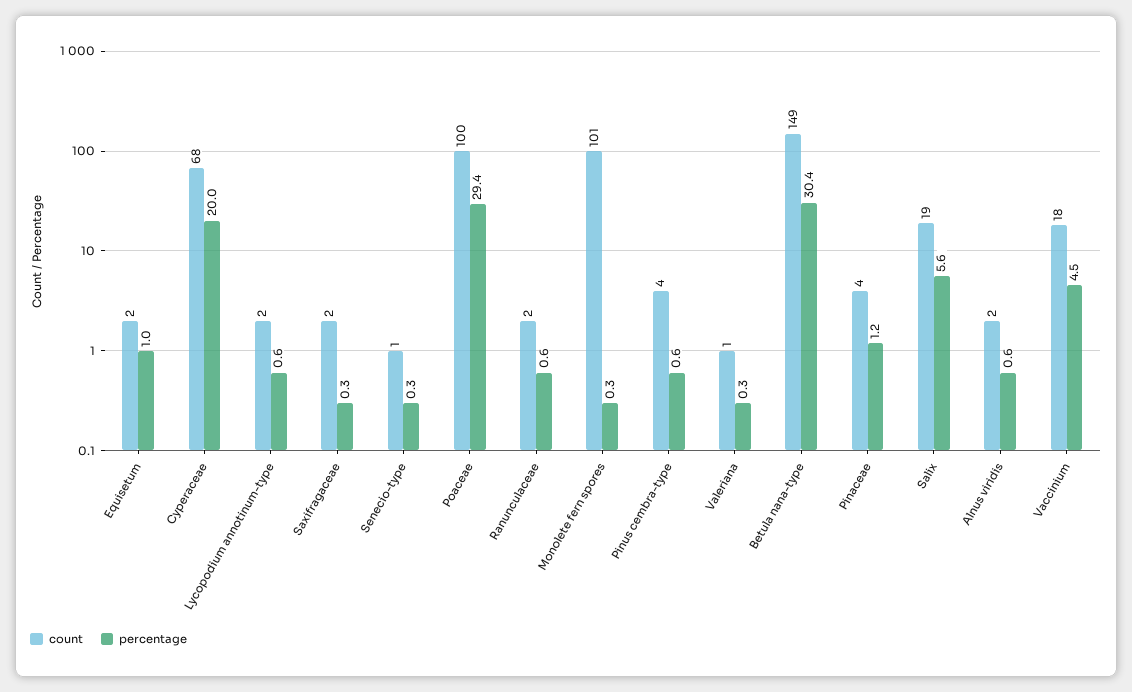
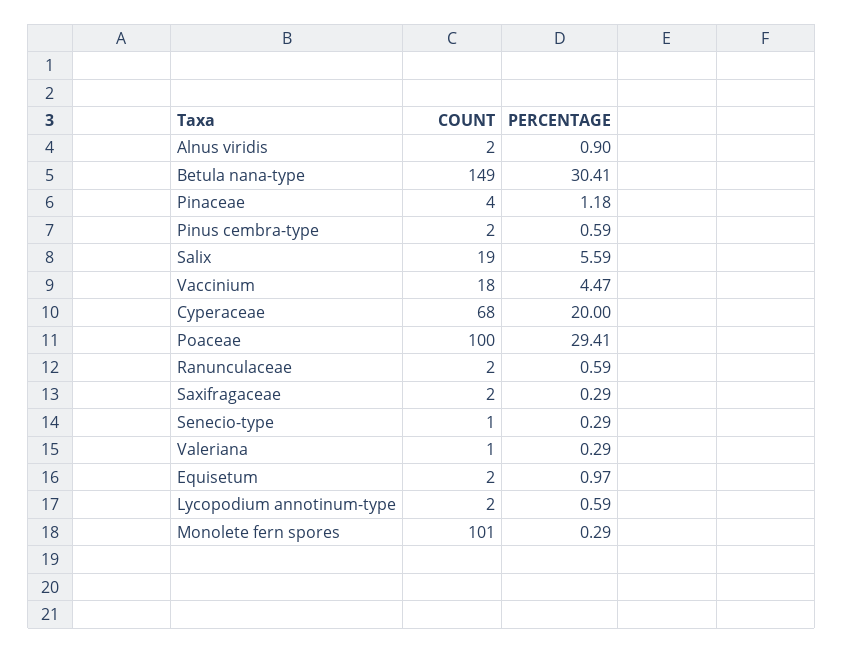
count, Pinus cembra-type: 4 -> 2
percentage, Alnus viridis: 0.6 -> 0.9

